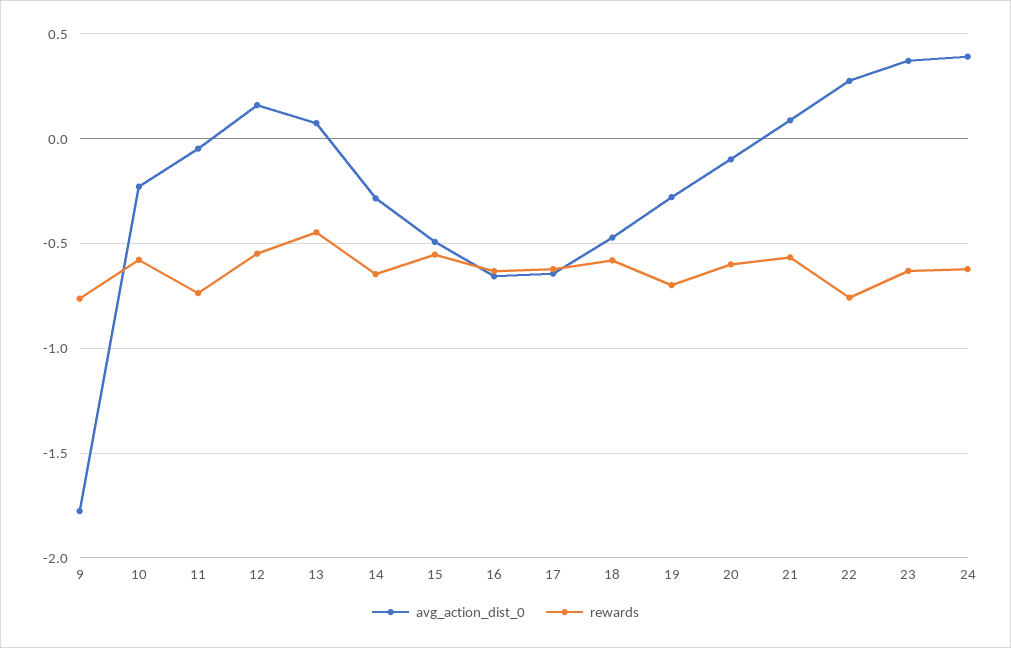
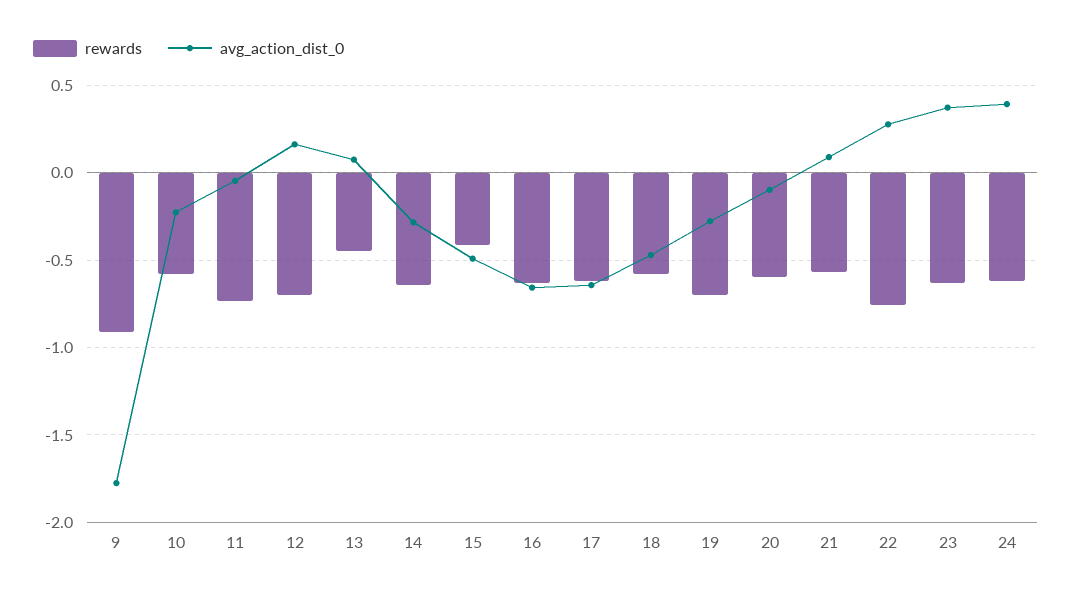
rewards, 9: -0.75 -> -0.9
rewards, 12: -0.55 -> -0.7
rewards, 15: -0.55 -> -0.4

